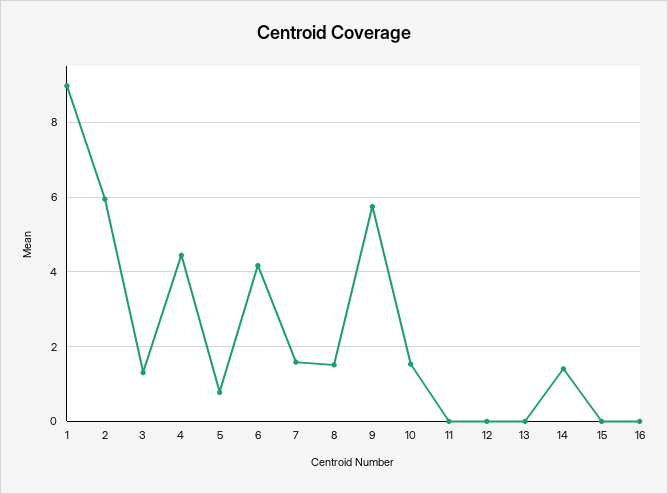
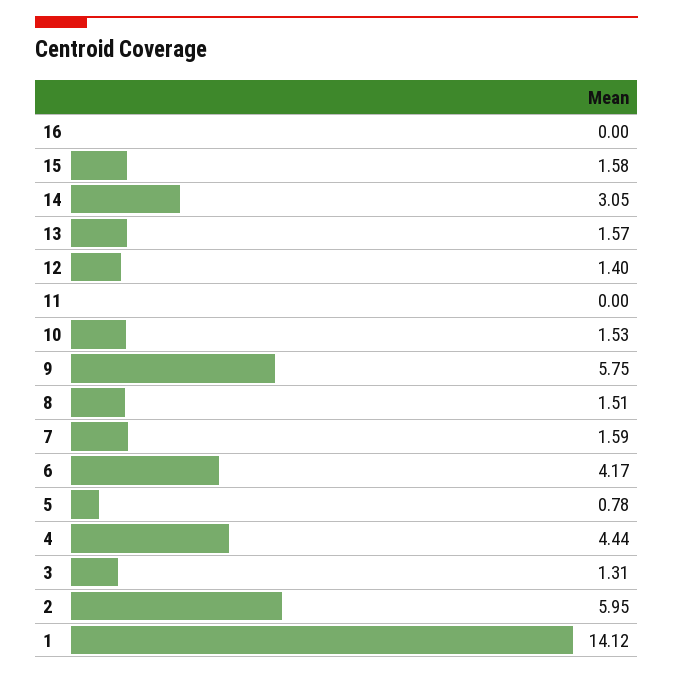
1: 9 -> 14.12
12: 0 -> 1.4
13: 0 -> 1.57
14: 1.4 -> 3.05
15: 0 -> 1.58

